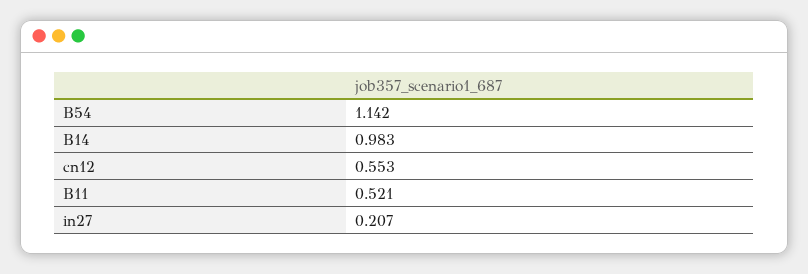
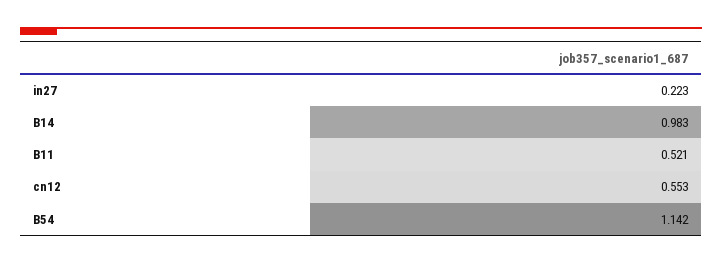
in27: 0.207 -> 0.223

